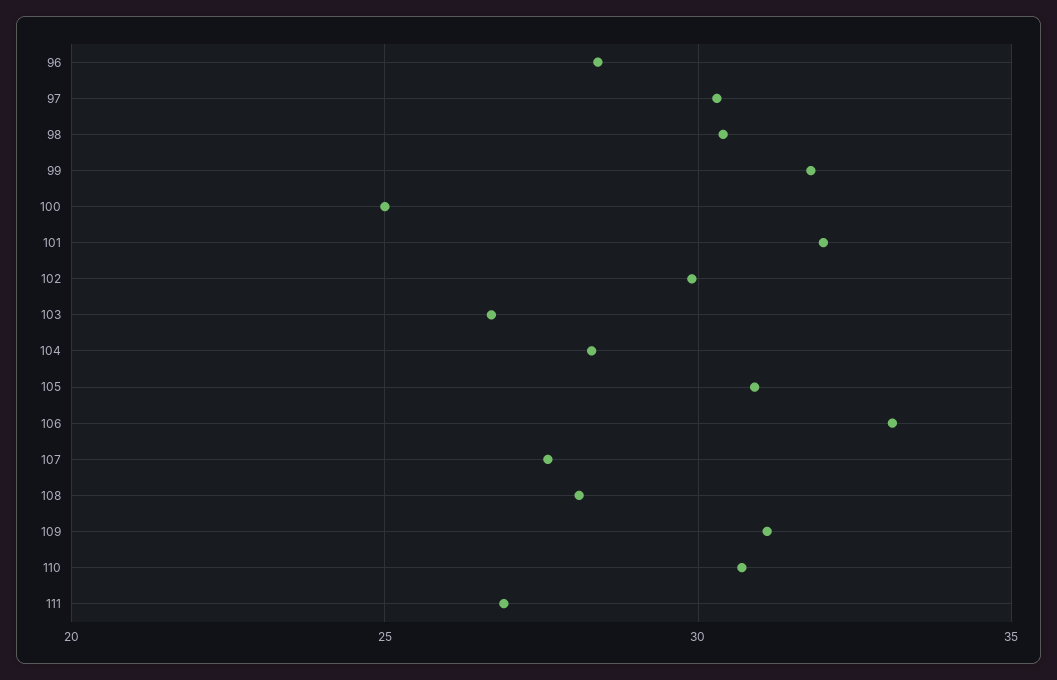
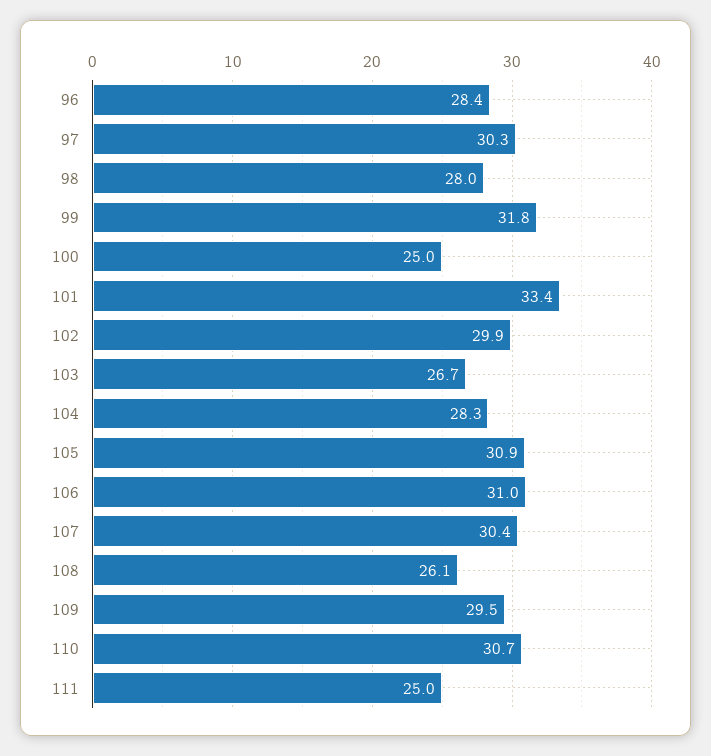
98: 30.5 -> 28
101: 32 -> 33.4
106: 33 -> 31
107: 27.5 -> 30.4
108: 28 -> 26.1
109: 31 -> 29.5
111: 27 -> 25

